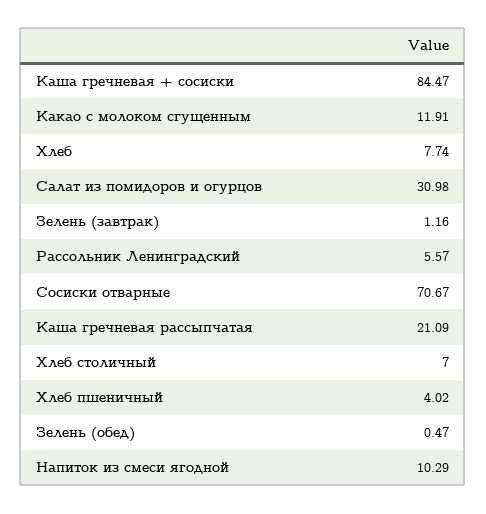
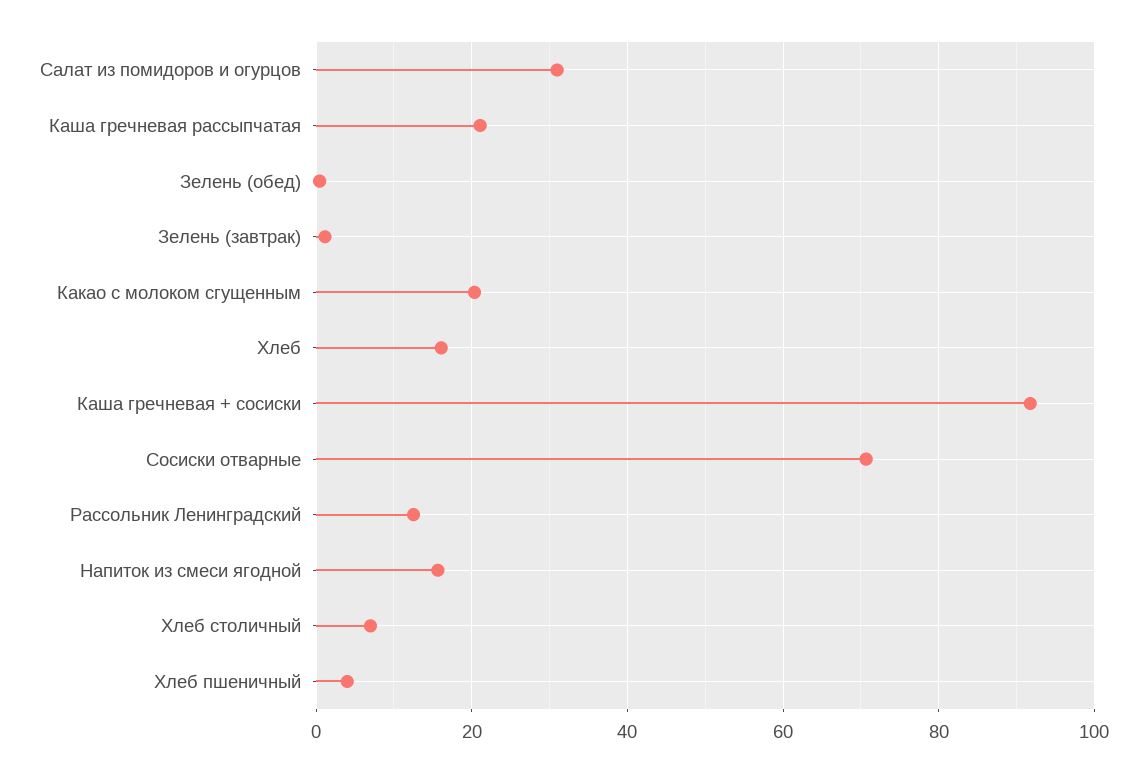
Каша гречневая + сосиски: 84.47 -> 92
Какао с молоком сгущенным: 11.91 -> 20
Хлеб: 7.74 -> 16
Рассольник Ленинградский: 5.57 -> 12
Напиток из смеси ягодной: 10.29 -> 16

